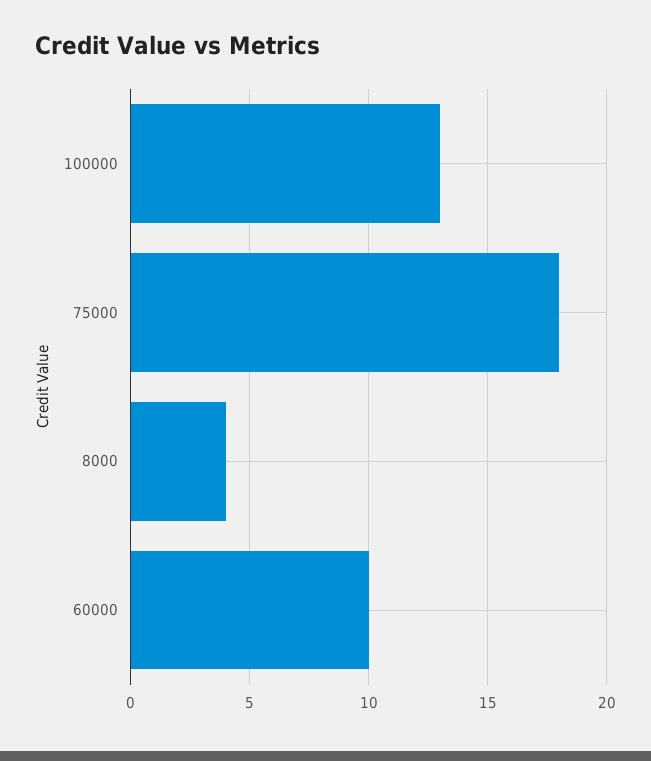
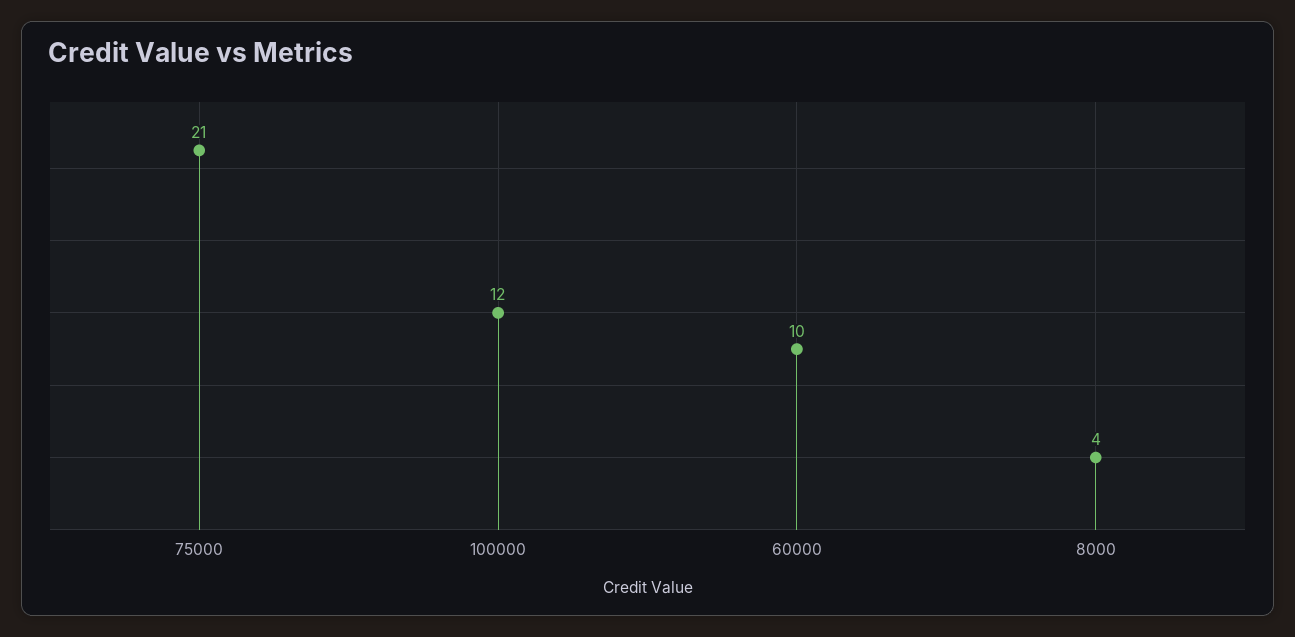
100000: 13 -> 12
75000: 18 -> 21

